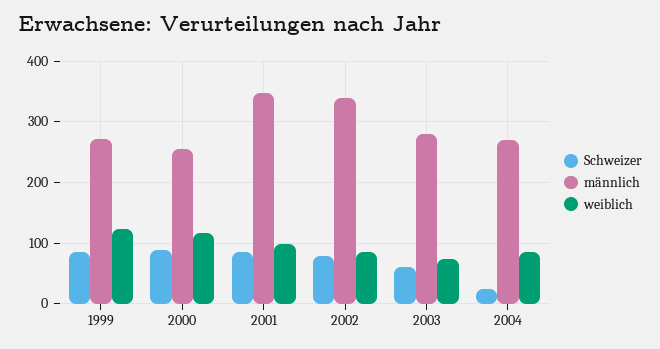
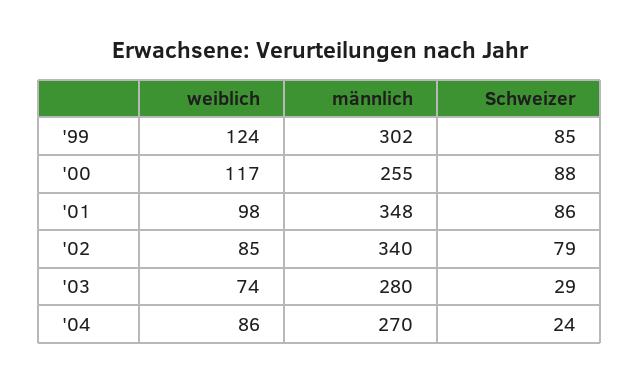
männlich, 1999: 270 -> 302
Schweizer, 2003: 60 -> 29

